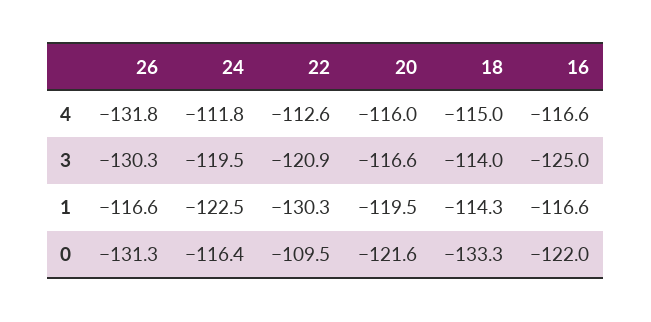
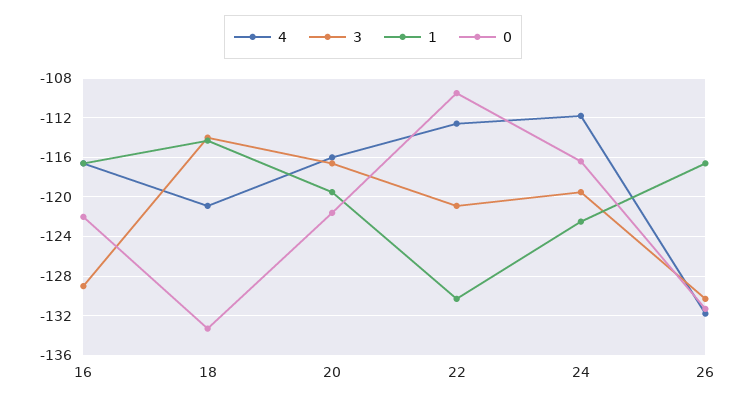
4, 18: -115 -> -121
3, 16: -125 -> -129

